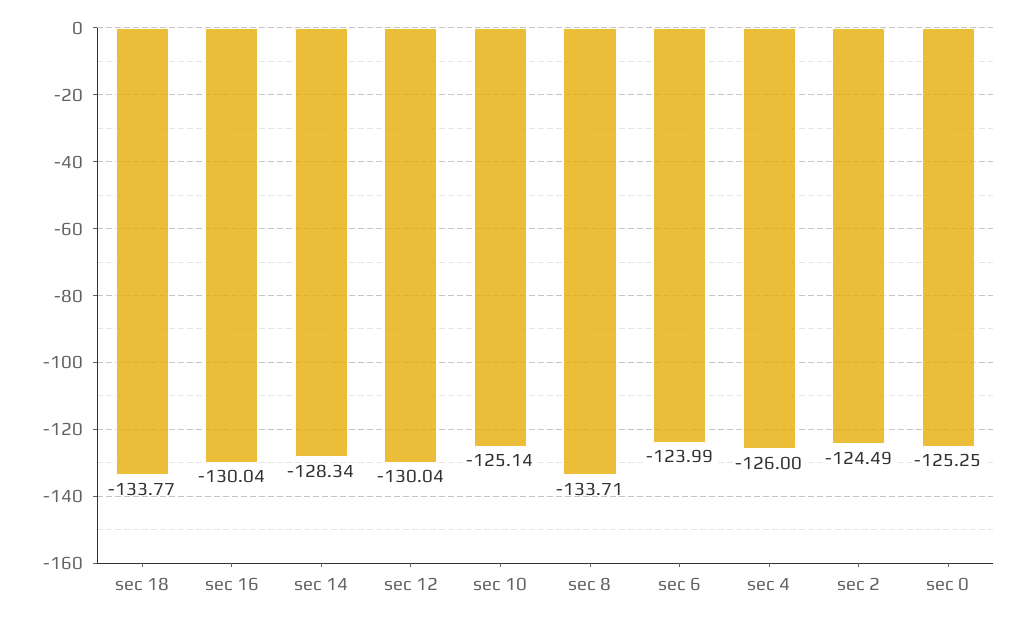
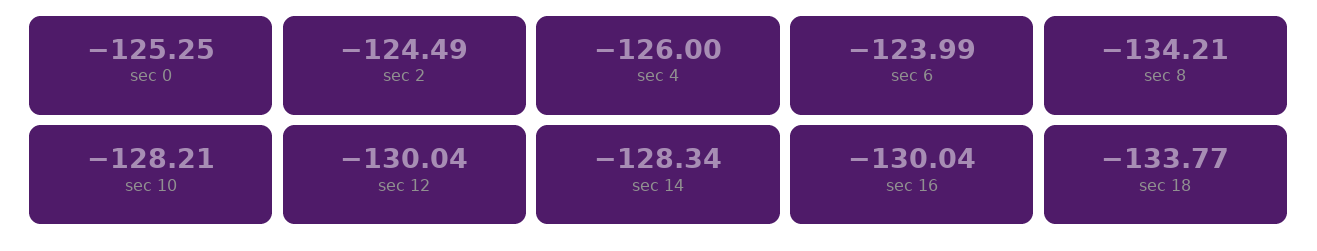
sec 10: -125.14 -> -128.21
sec 8: -133.71 -> -134.21

